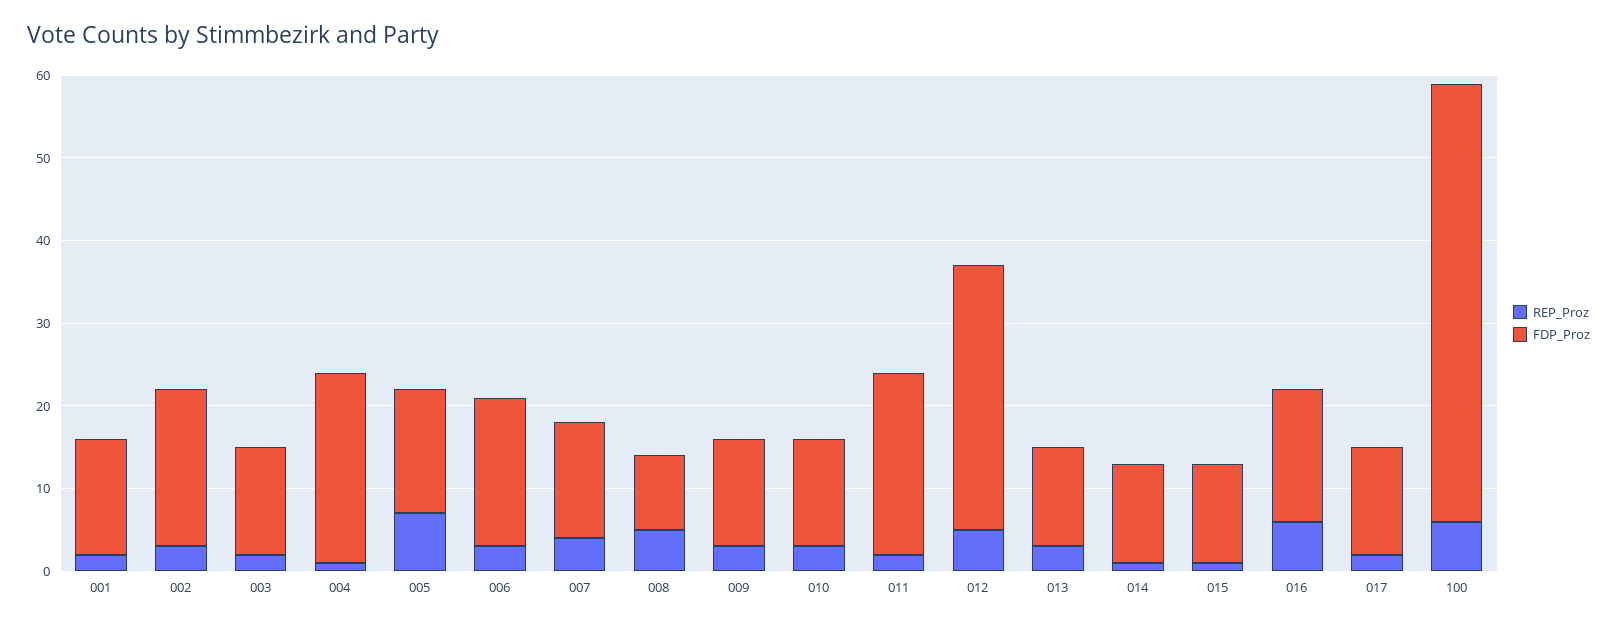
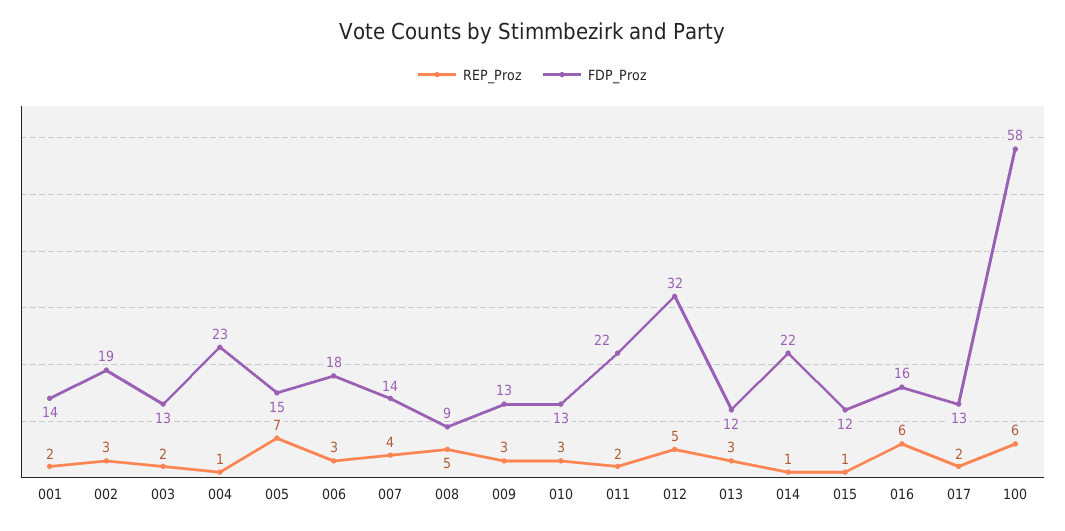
FDP_Proz, 014: 12 -> 22
FDP_Proz, 100: 53 -> 58

